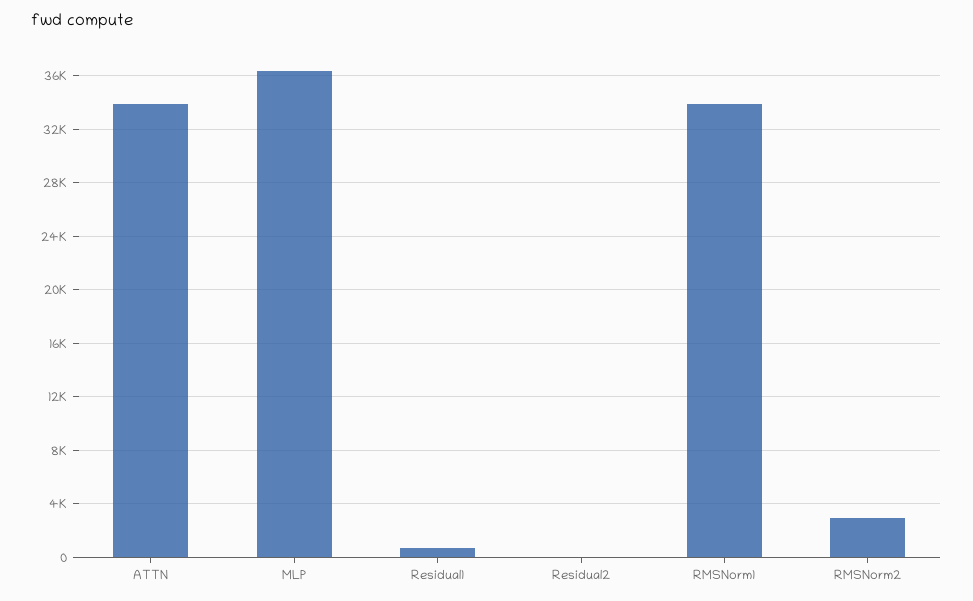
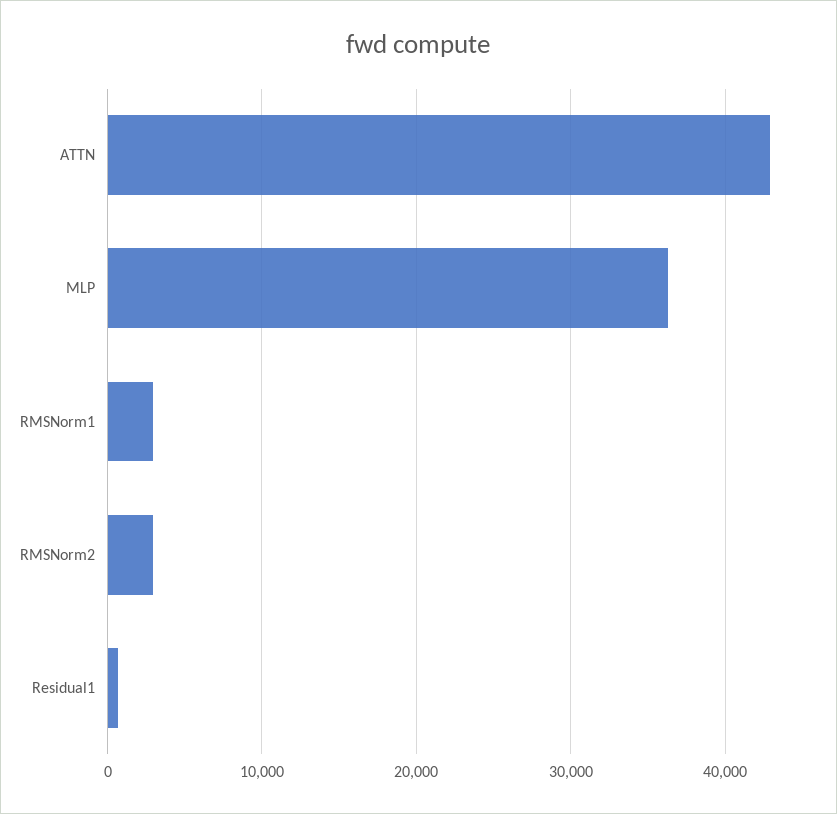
ATTN: 34000 -> 43000
Residual2: 0 -> none
RMSNorm1: 34000 -> 3000

